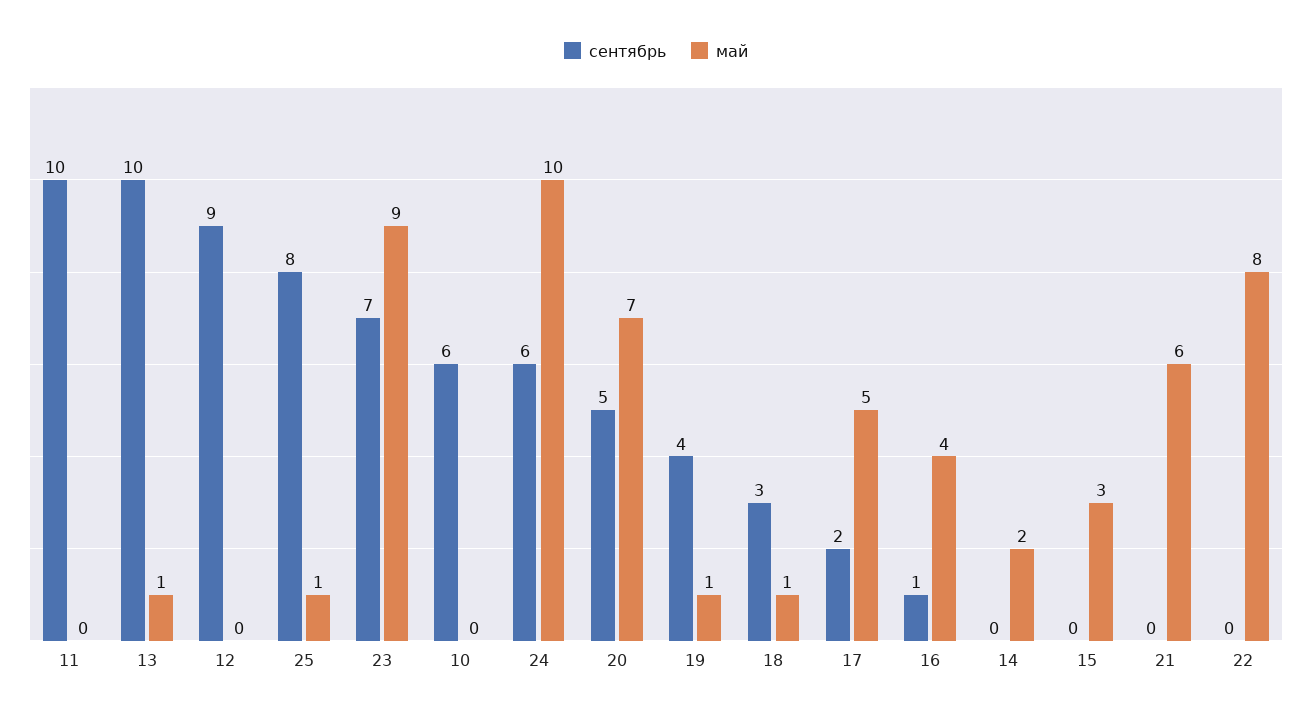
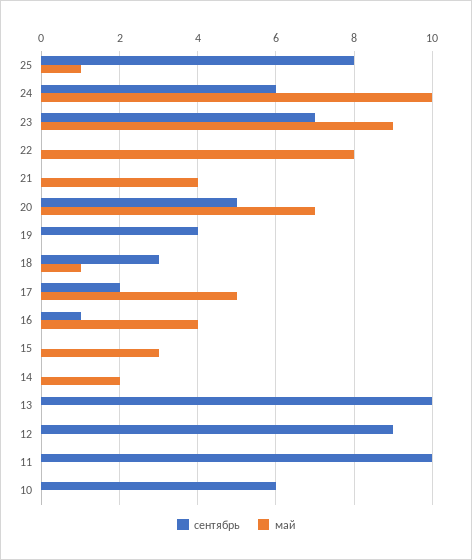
май, 13: 1 -> 0
май, 19: 1 -> 0
май, 21: 6 -> 4

